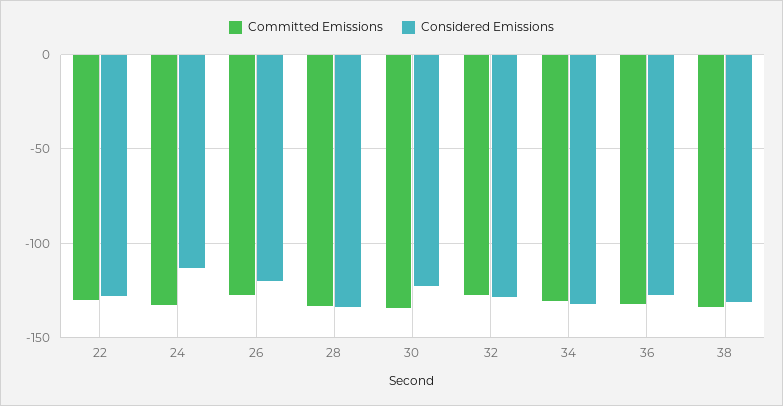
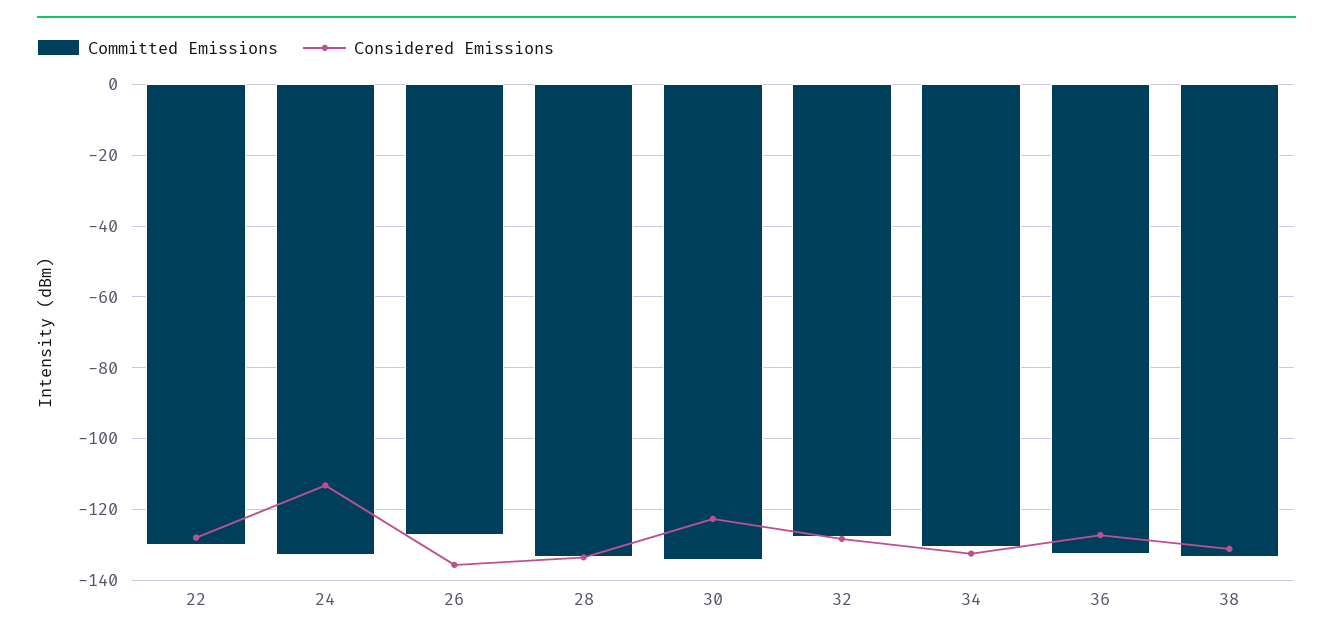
Considered Emissions, 26: -120 -> -136

